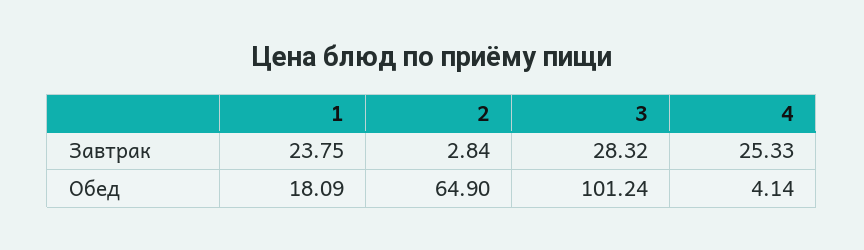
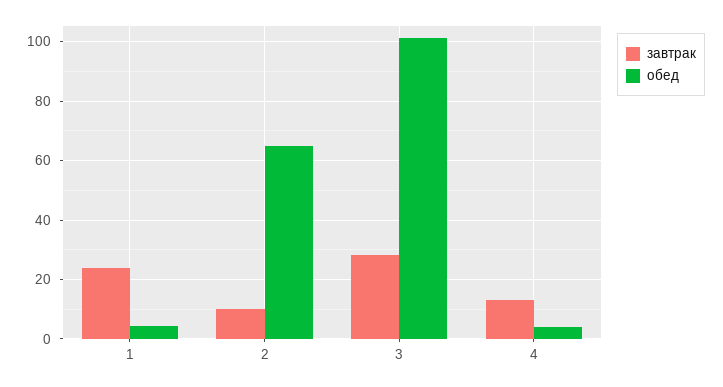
Завтрак, 2: 2.84 -> 10
Завтрак, 4: 25.33 -> 12.5
Обед, 1: 18.09 -> 5

